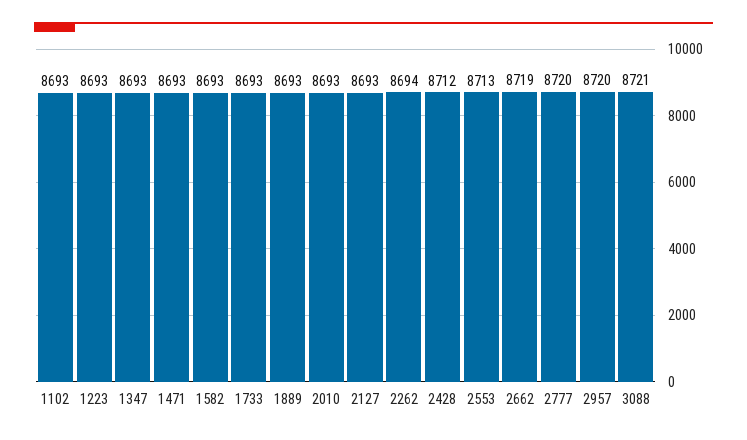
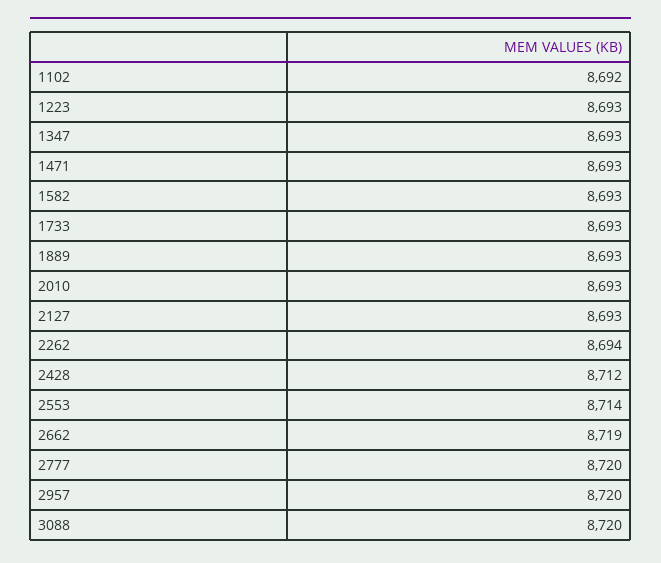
1102: 8693 -> 8692
2553: 8713 -> 8714
3088: 8721 -> 8720

